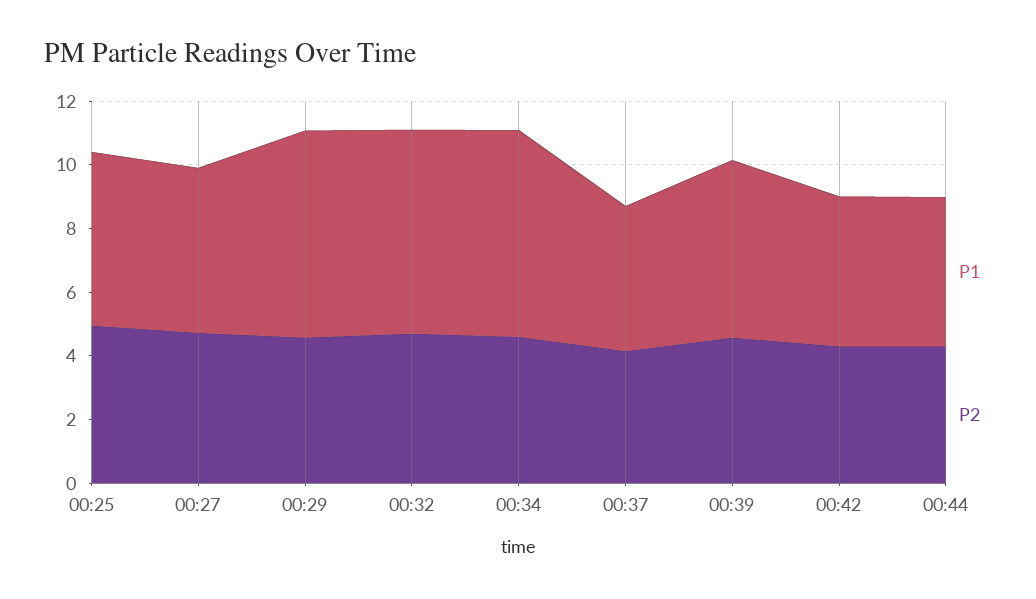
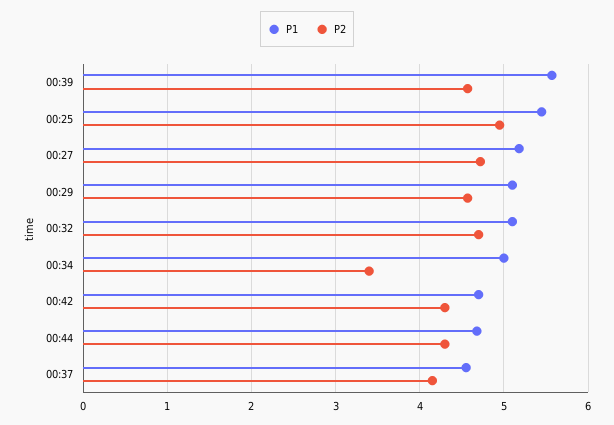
P1, 00:29: 6.5 -> 5.1
P1, 00:32: 6.5 -> 5.1
P1, 00:34: 6.5 -> 5
P2, 00:34: 4.5 -> 3.4

